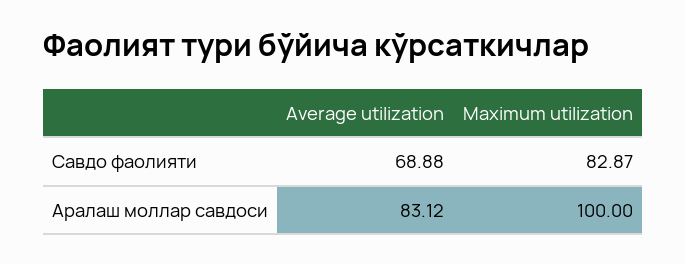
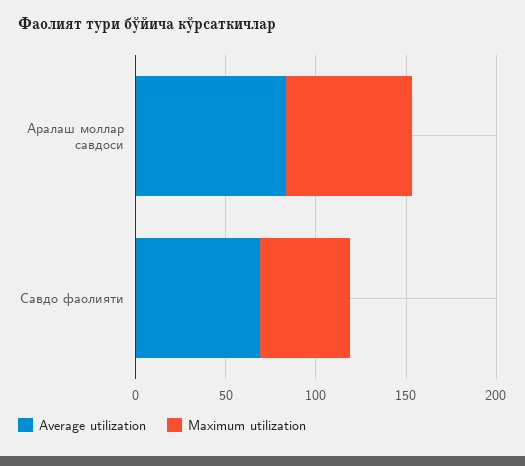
Maximum utilization, Савдо фаолияти: 82.87 -> 50
Maximum utilization, Аралаш моллар савдоси: 100 -> 70

